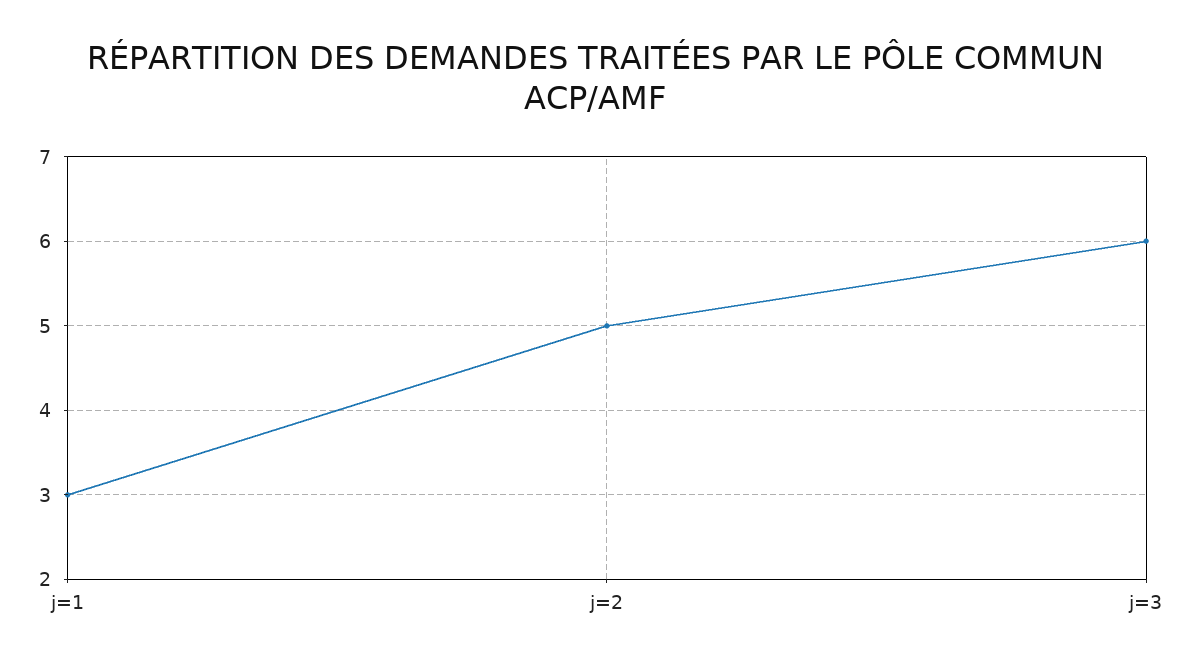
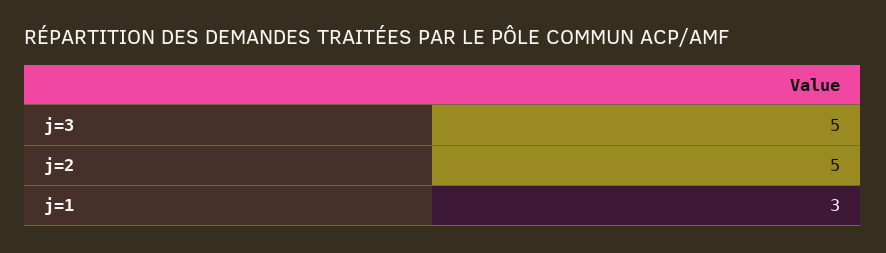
j=3: 6 -> 5

